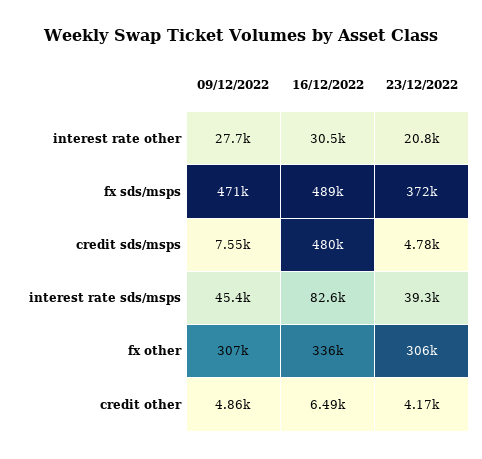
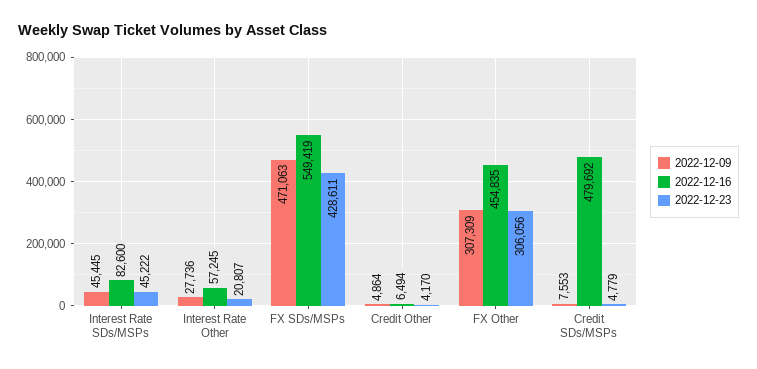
16/12/2022, interest rate other: 30500 -> 57245
16/12/2022, fx sds/msps: 489000 -> 549419
23/12/2022, fx sds/msps: 372000 -> 428611
23/12/2022, interest rate sds/msps: 39300 -> 45222
16/12/2022, fx other: 336000 -> 454835

